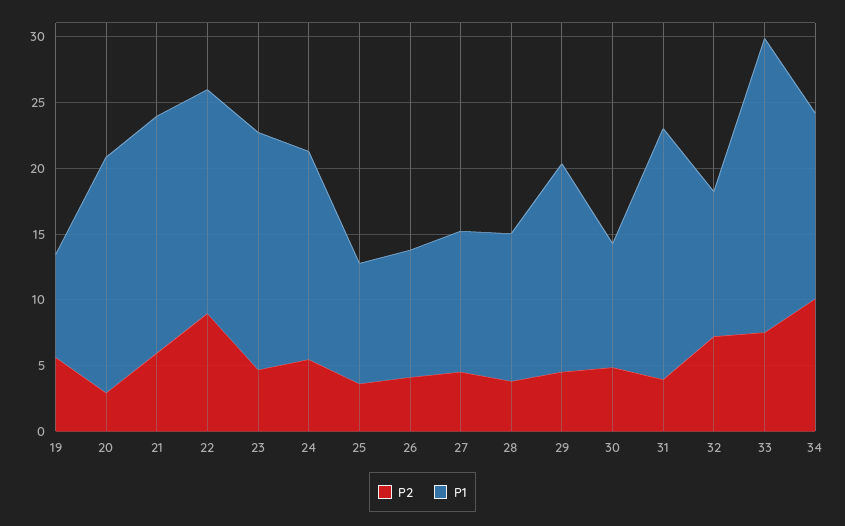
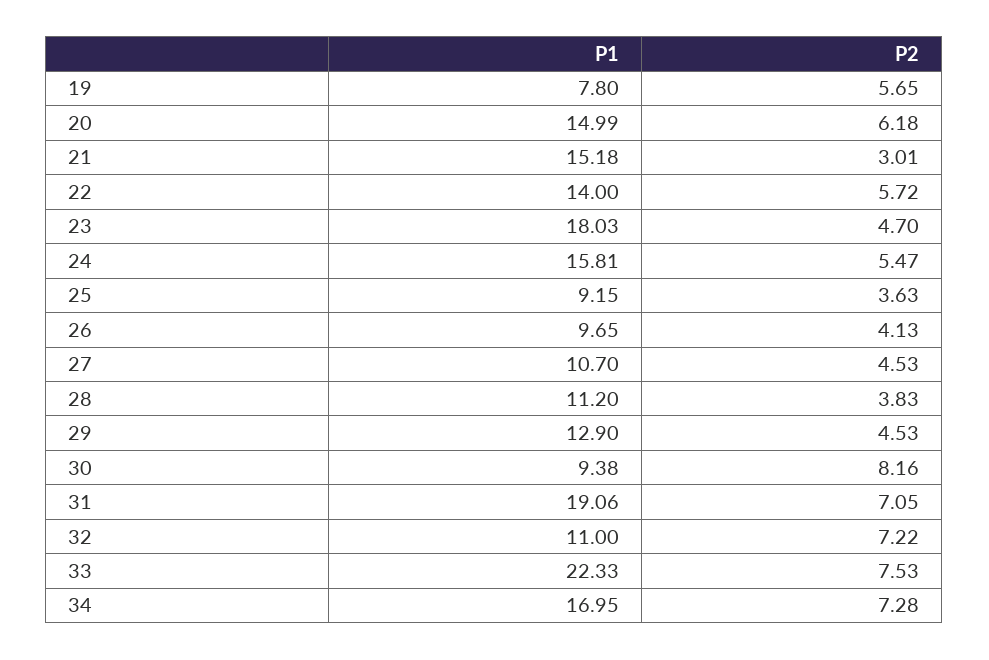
P2, 20: 3 -> 6.18
P1, 20: 18 -> 14.99
P2, 21: 6 -> 3.01
P1, 21: 18 -> 15.18
P2, 22: 9 -> 5.72
P1, 22: 17 -> 14
P1, 29: 16 -> 12.9
P2, 30: 5 -> 8.16
P2, 31: 4 -> 7.05
P2, 34: 10 -> 7.28
P1, 34: 14 -> 16.95

